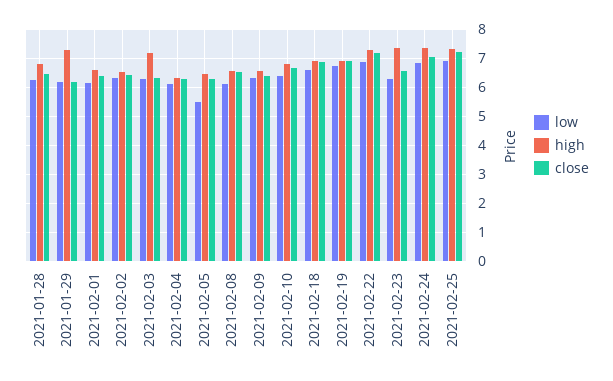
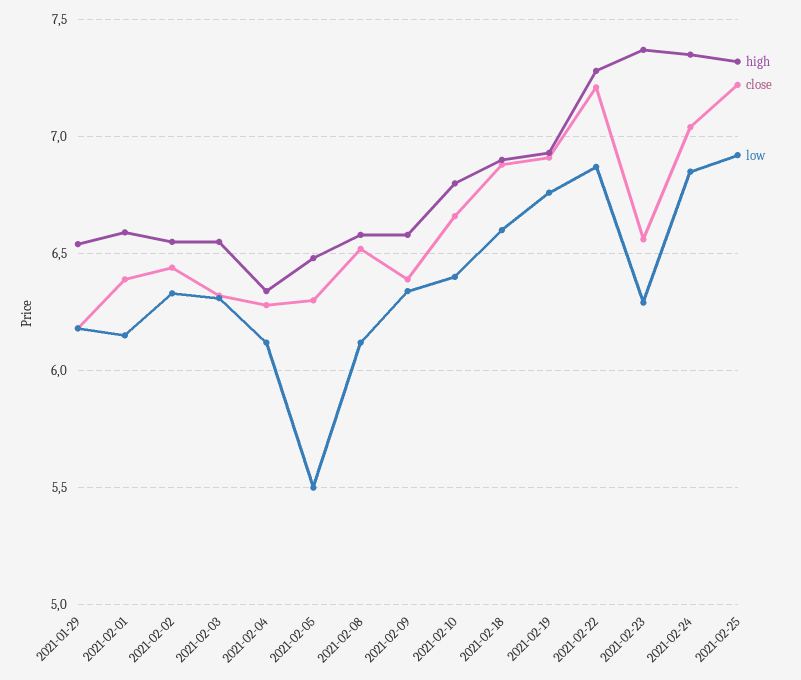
low, 2021-01-28: 6.25 -> none
high, 2021-01-28: 6.75 -> none
close, 2021-01-28: 6.5 -> none
high, 2021-01-29: 7.25 -> 6.55
high, 2021-02-03: 7.25 -> 6.55

